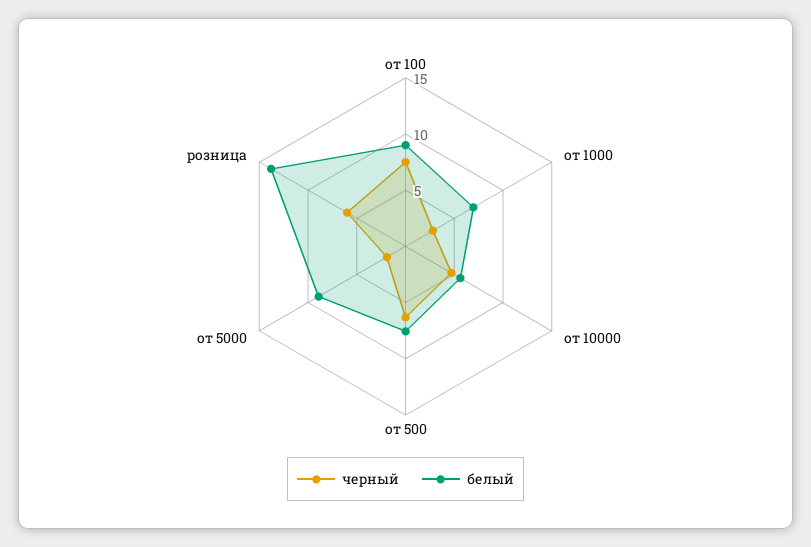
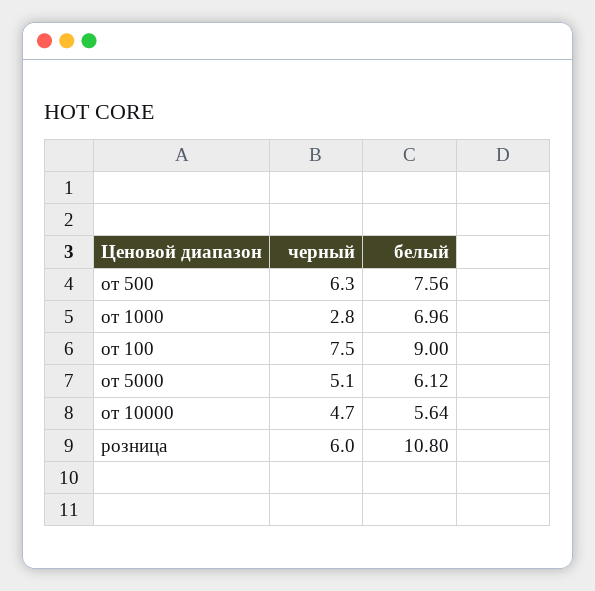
черный, от 5000: 2 -> 5.1
белый, от 5000: 9 -> 6.12
белый, розница: 14 -> 10.8

